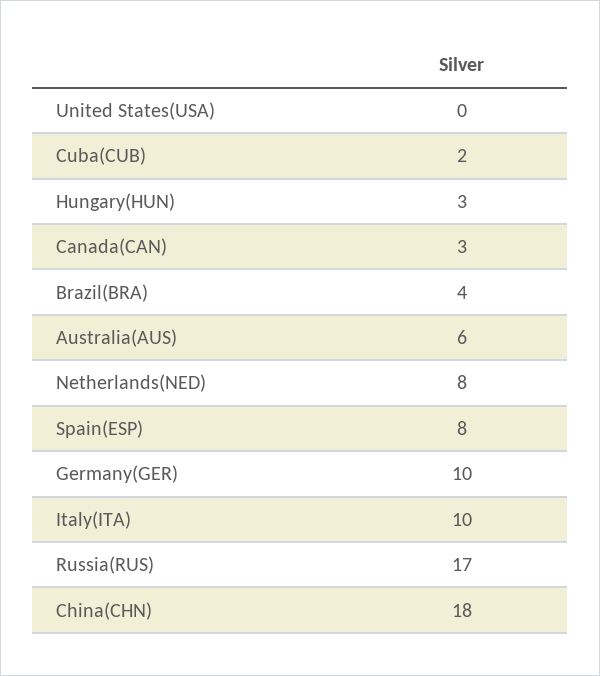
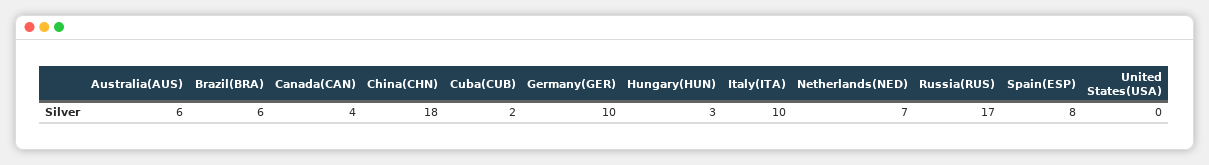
Canada(CAN): 3 -> 4
Brazil(BRA): 4 -> 6
Netherlands(NED): 8 -> 7

